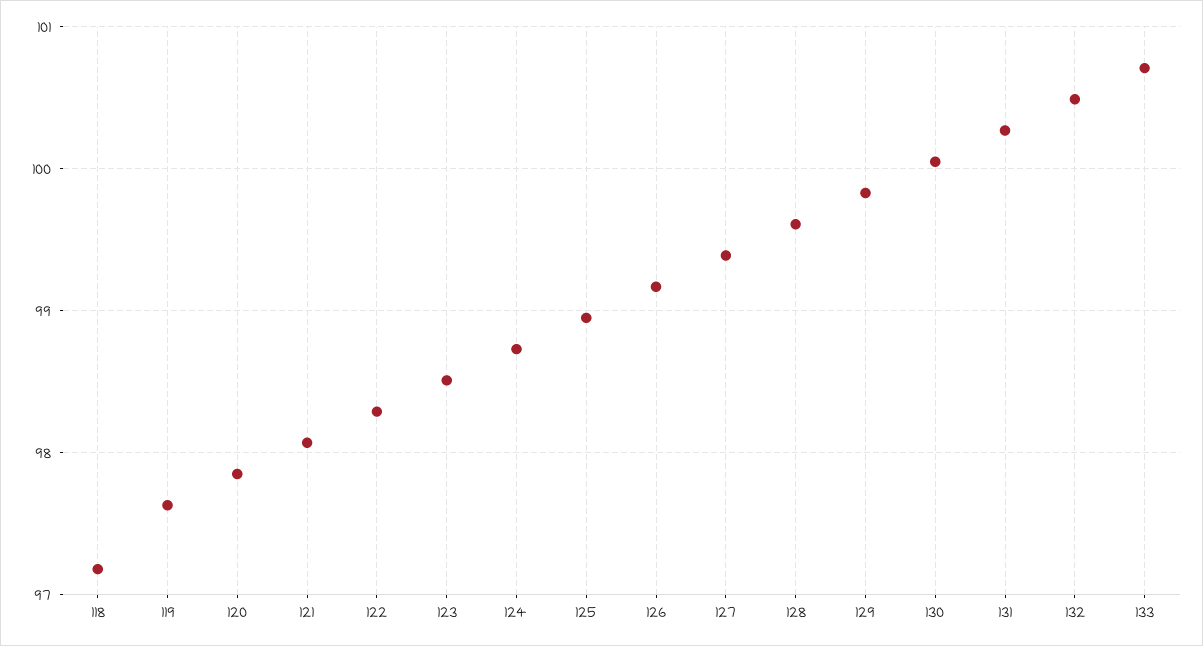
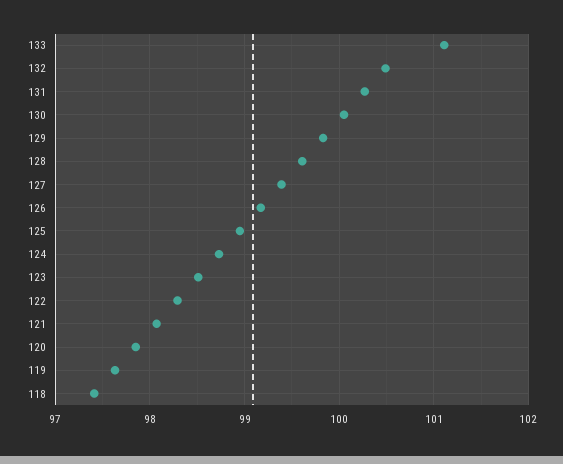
118: 97.2 -> 97.4
133: 100.7 -> 101.1

